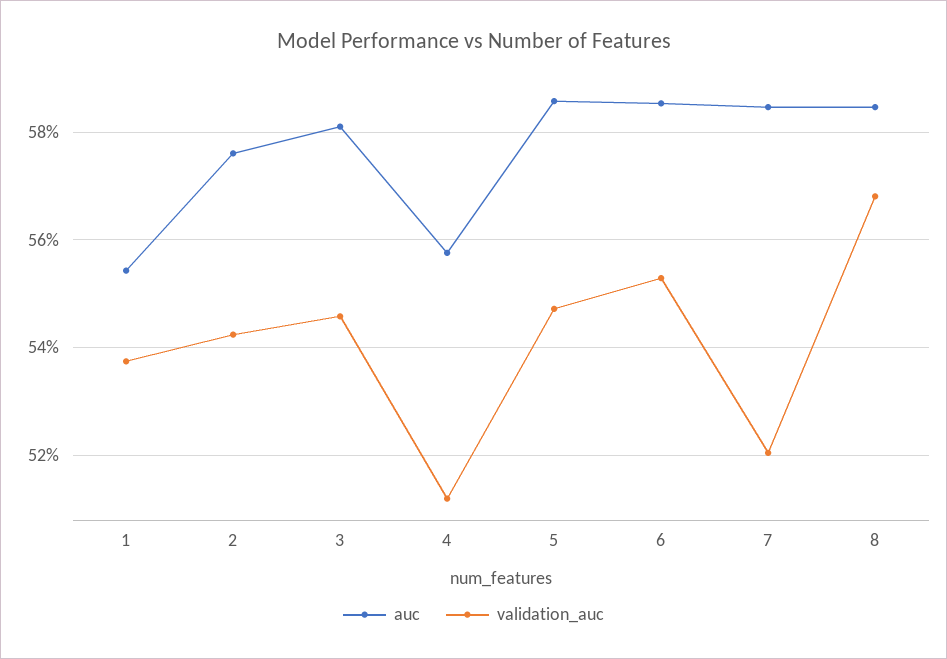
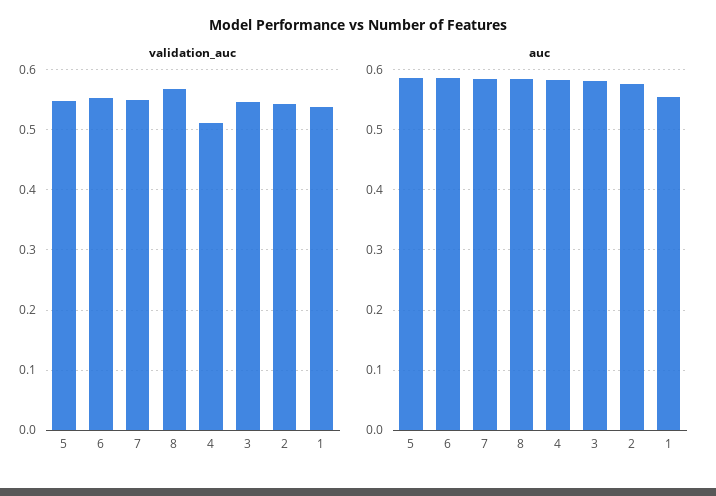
auc, 4: 0.558 -> 0.58
validation_auc, 7: 0.52 -> 0.55

